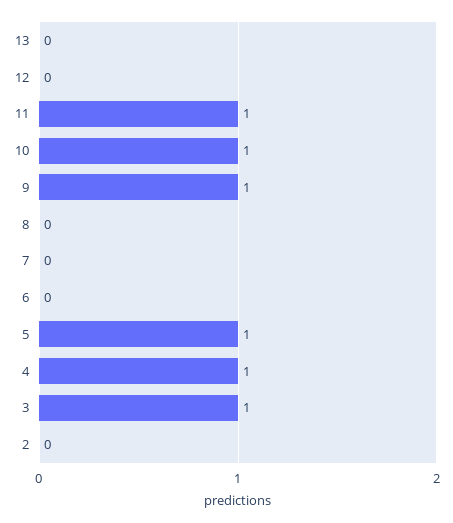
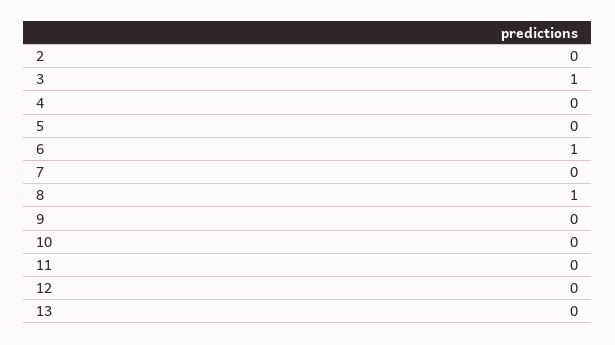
11: 1 -> 0
10: 1 -> 0
9: 1 -> 0
8: 0 -> 1
6: 0 -> 1
5: 1 -> 0
4: 1 -> 0

